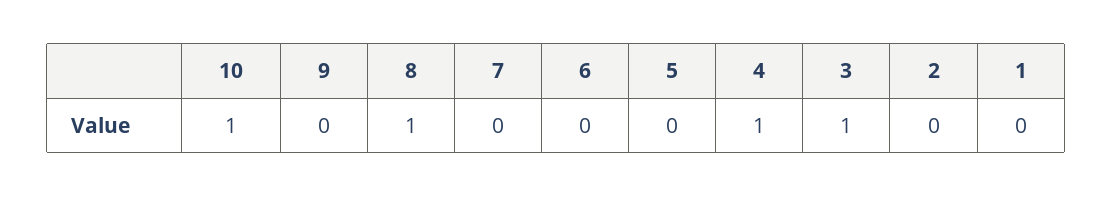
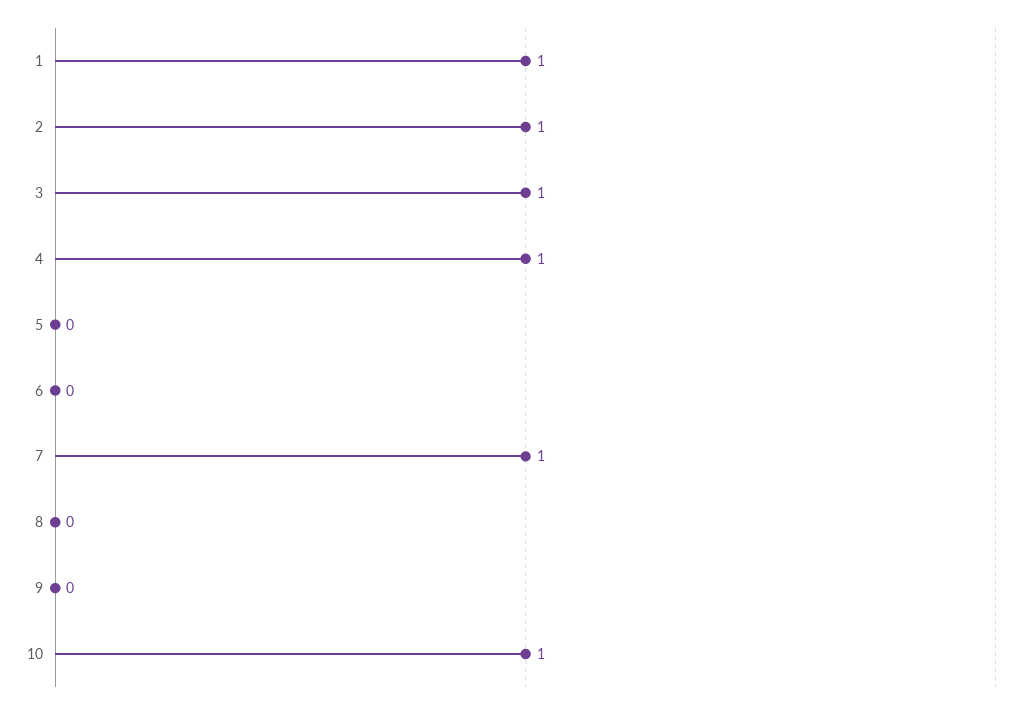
8: 1 -> 0
7: 0 -> 1
2: 0 -> 1
1: 0 -> 1

